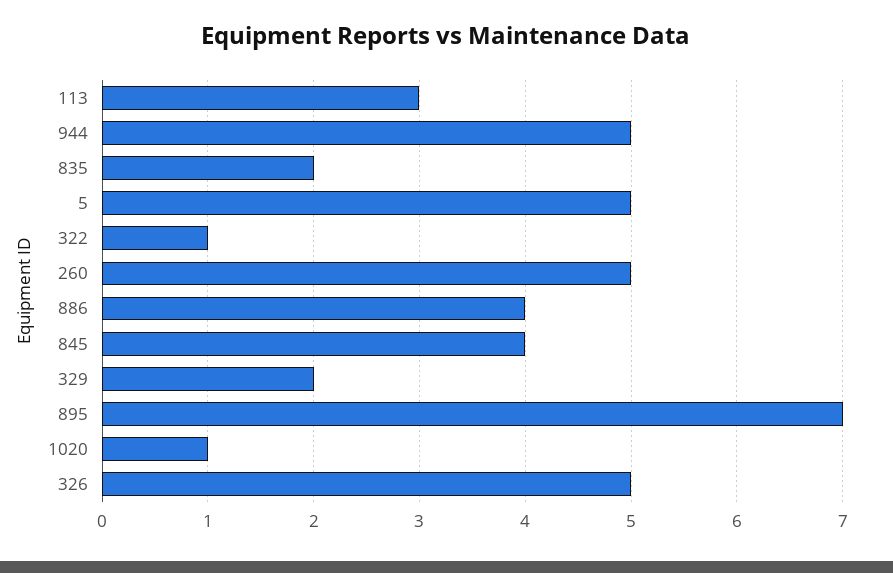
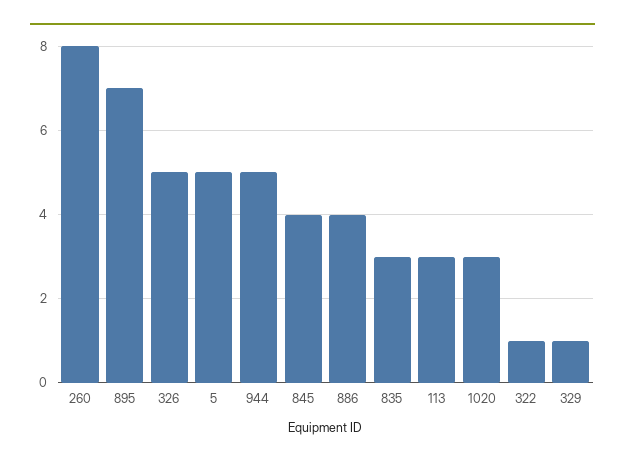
835: 2 -> 3
260: 5 -> 8
329: 2 -> 1
1020: 1 -> 3

